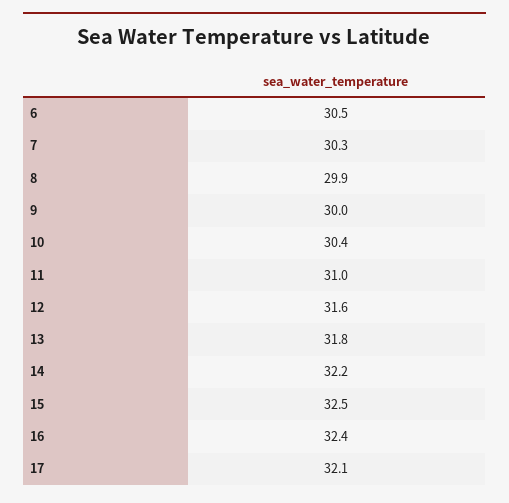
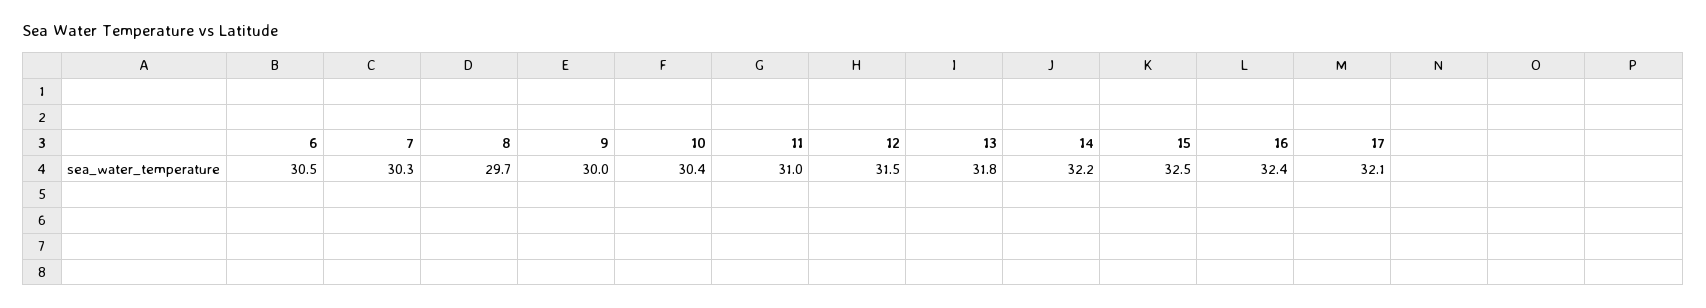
8: 29.9 -> 29.7
12: 31.6 -> 31.5

